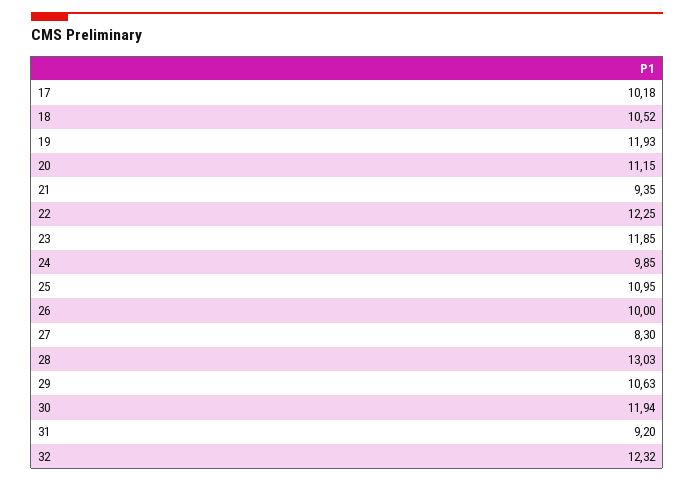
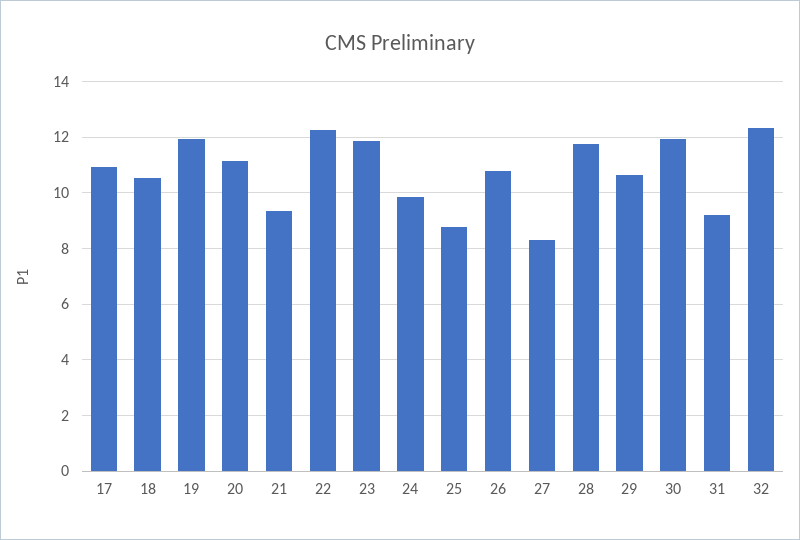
17: 10.18 -> 11
25: 10.95 -> 8.75
26: 10 -> 10.75
28: 13.03 -> 11.75

